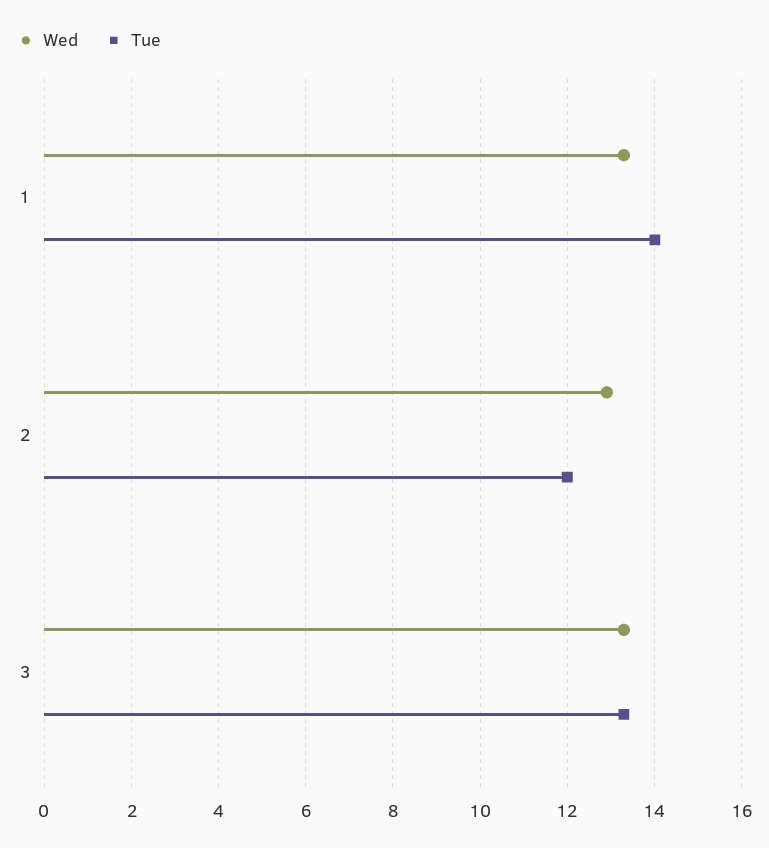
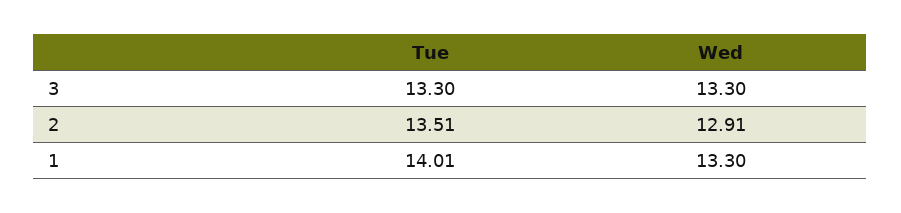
Tue, 2: 12 -> 13.51

